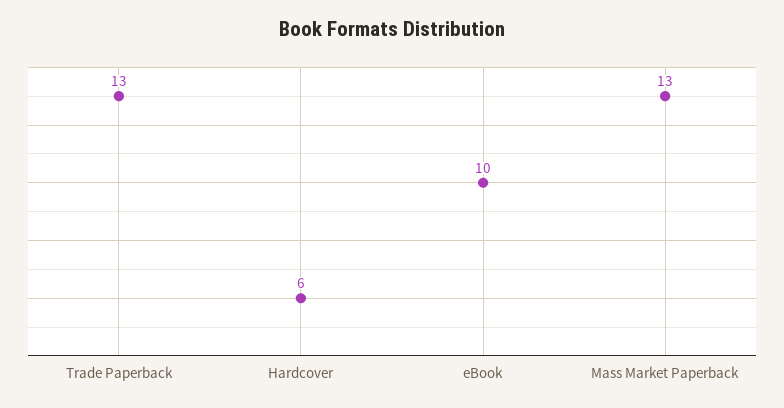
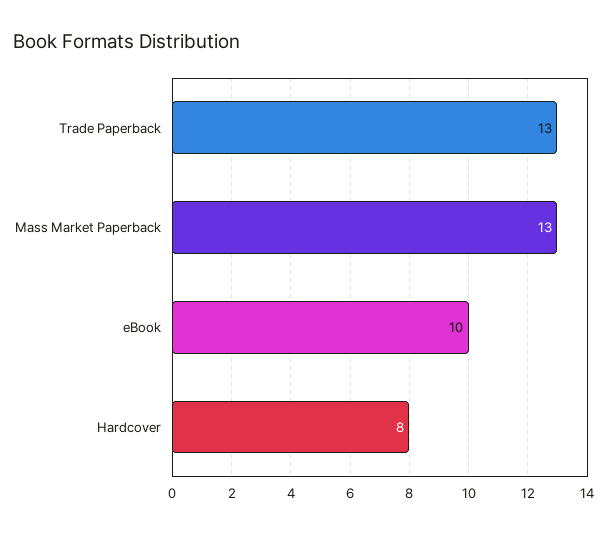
Hardcover: 6 -> 8

